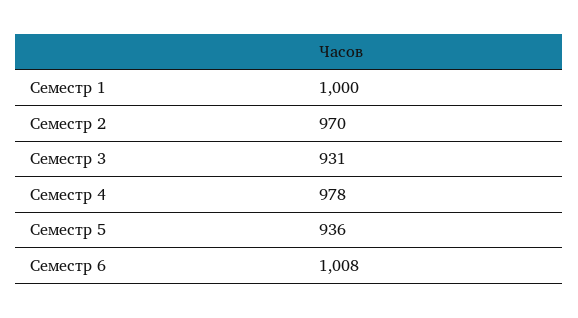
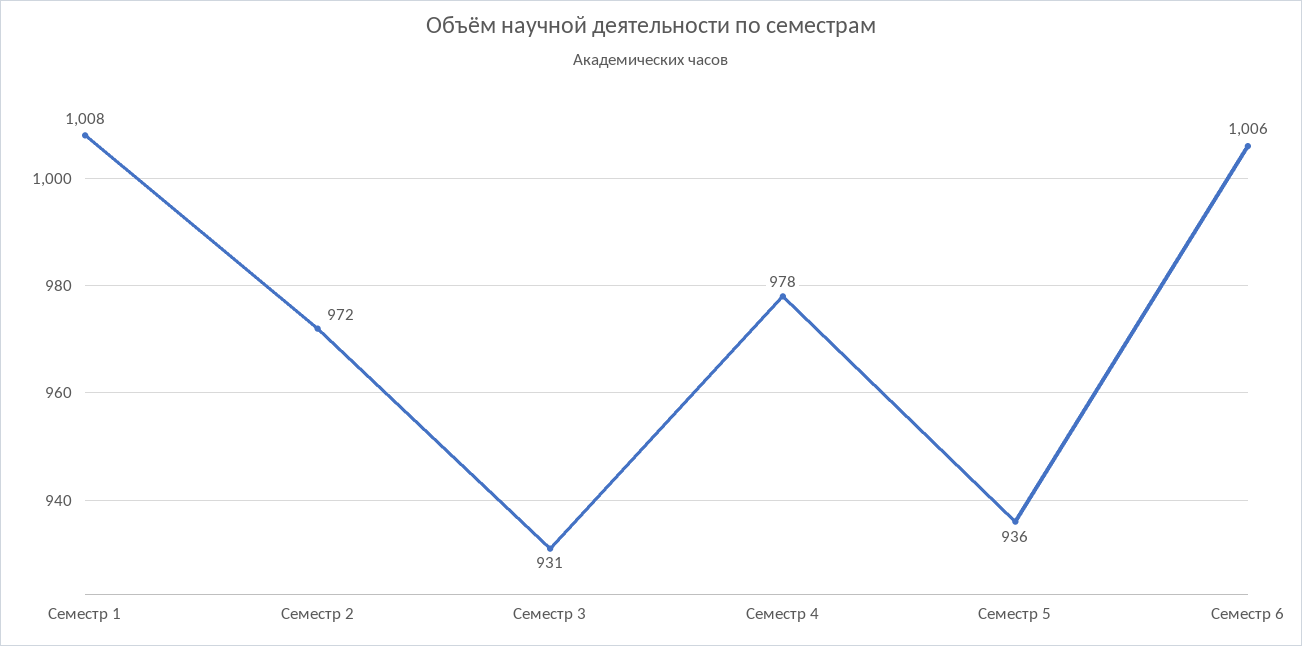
Семестр 1: 1000 -> 1008
Семестр 2: 970 -> 972
Семестр 6: 1008 -> 1006

